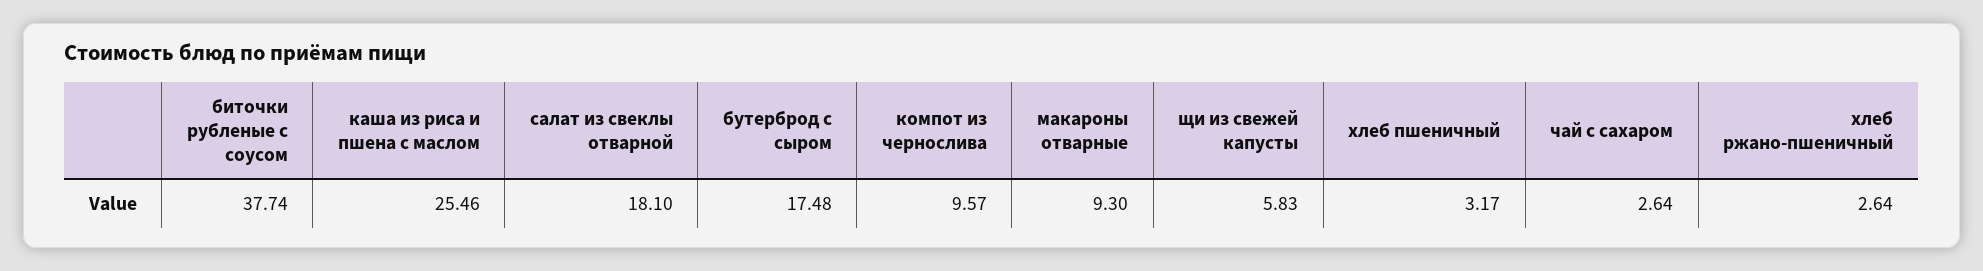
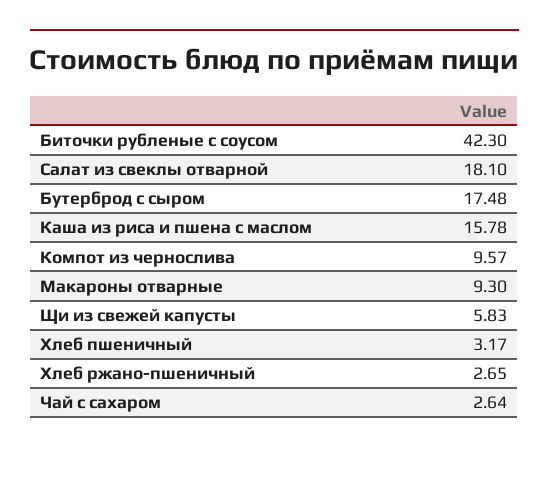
биточки рубленые с соусом: 37.74 -> 42.3
каша из риса и пшена с маслом: 25.46 -> 15.78
хлеб ржано-пшеничный: 2.64 -> 2.65

